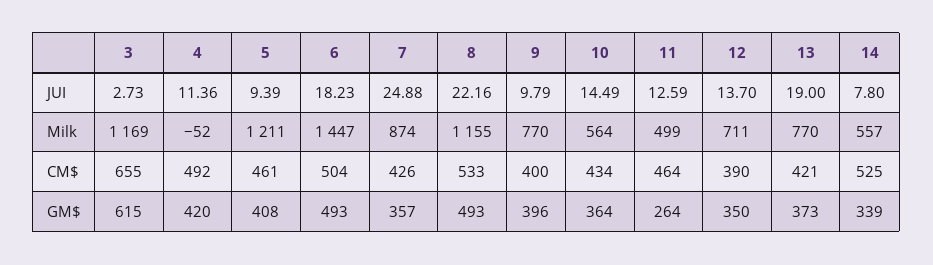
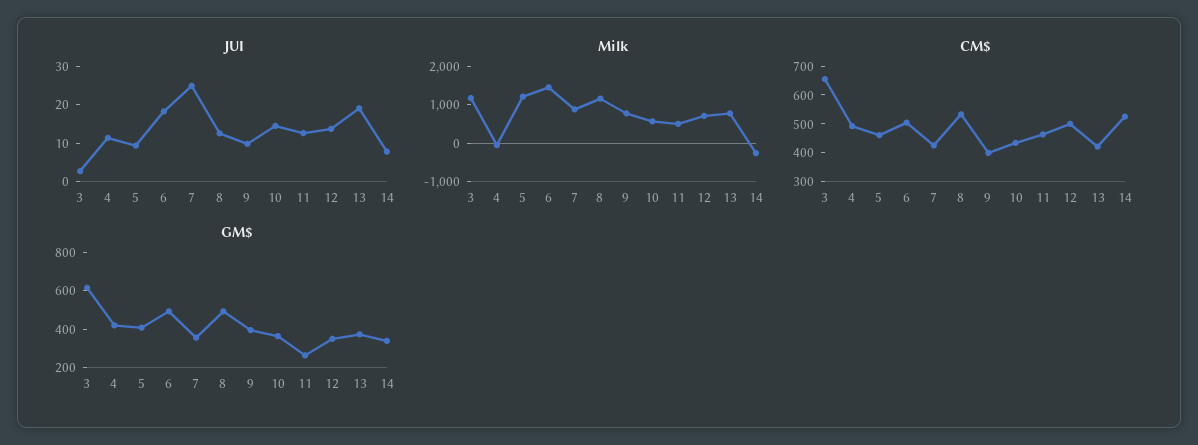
JUI, 8: 22.16 -> 12.5
Milk, 14: 557 -> -250
CM$, 12: 390 -> 500

